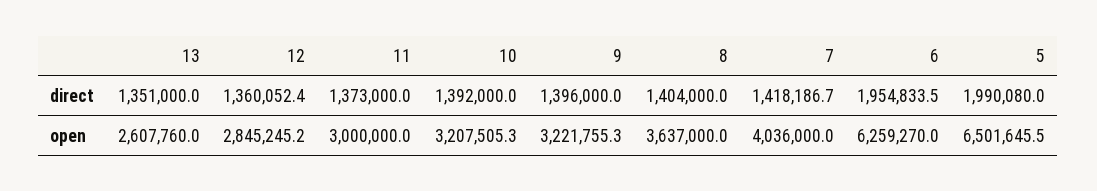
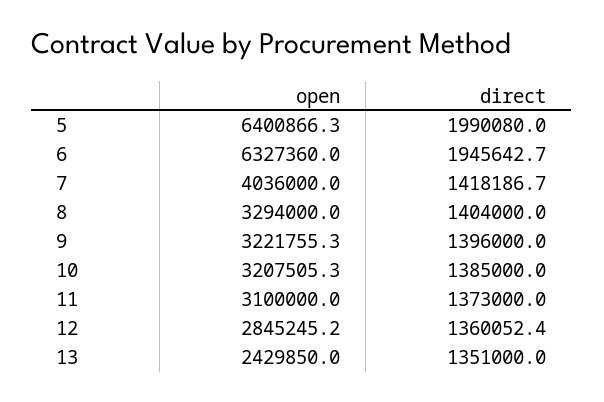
10, direct: 1392000 -> 1385000
6, direct: 1954833.5 -> 1945642.7
13, open: 2607760 -> 2429850
11, open: 3000000 -> 3100000
8, open: 3637000 -> 3294000
6, open: 6259270 -> 6327360
5, open: 6501645.5 -> 6400866.3

